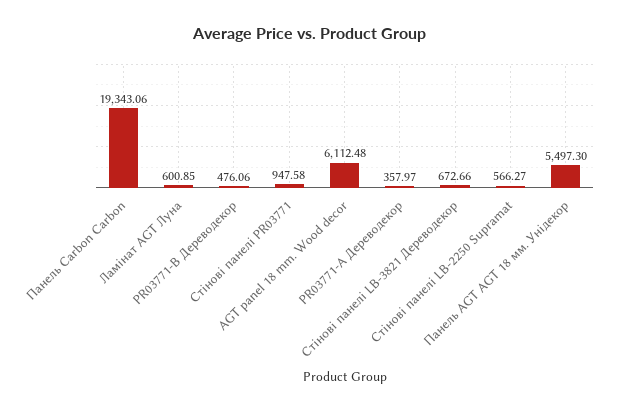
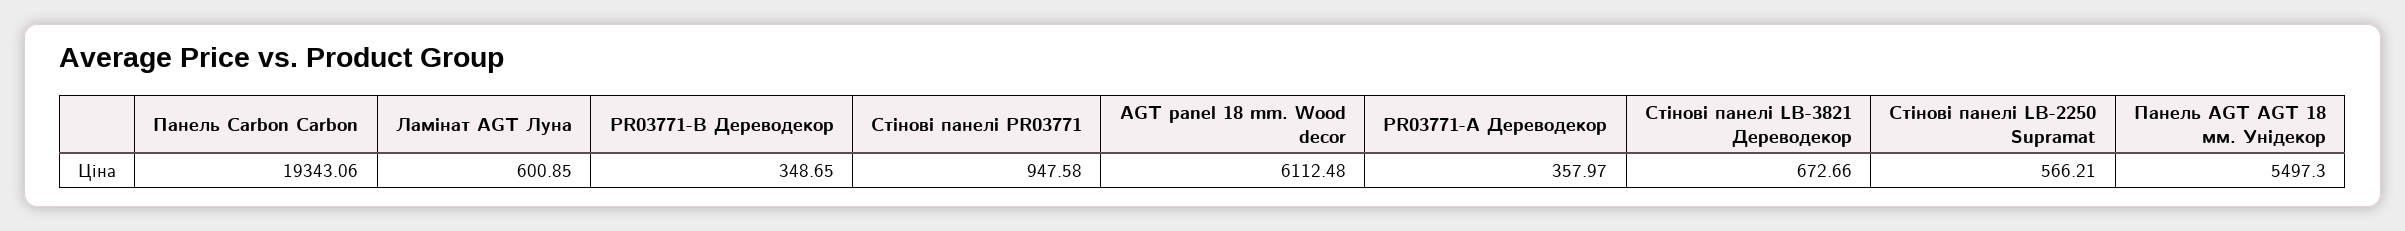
PR03771-B Дереводекор: 476.06 -> 348.65
Стінові панелі LB-2250 Supramat: 566.27 -> 566.21

